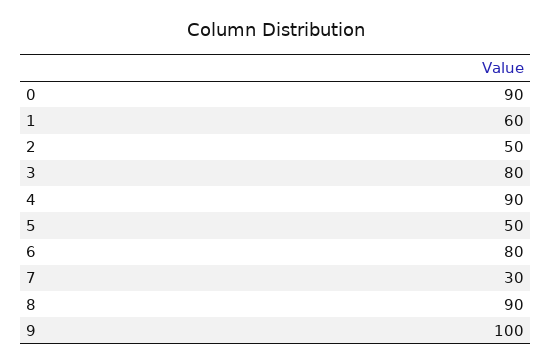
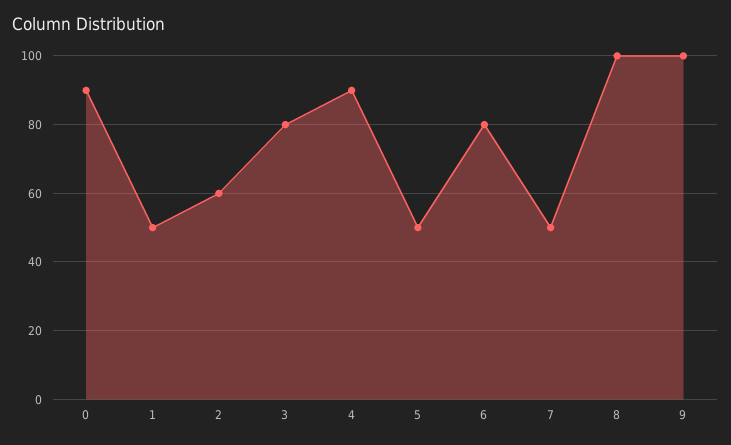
1: 60 -> 50
2: 50 -> 60
7: 30 -> 50
8: 90 -> 100

